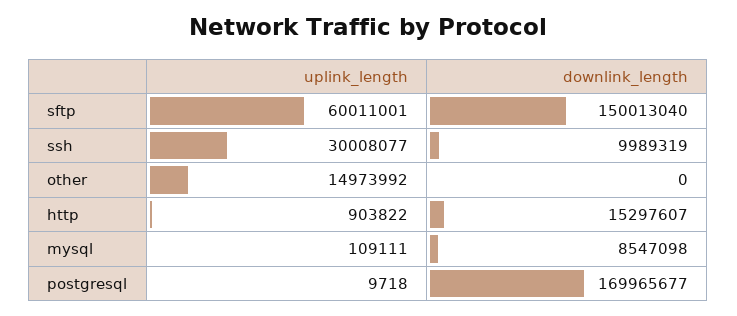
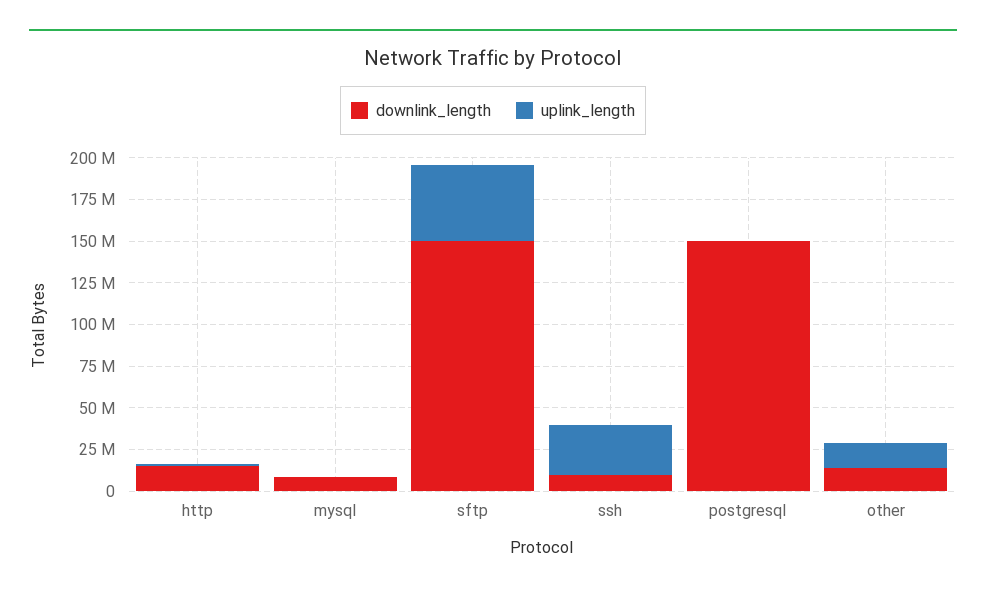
uplink_length, sftp: 60011001 -> 45000000
downlink_length, other: 0 -> 15000000
downlink_length, postgresql: 169965677 -> 150000000

